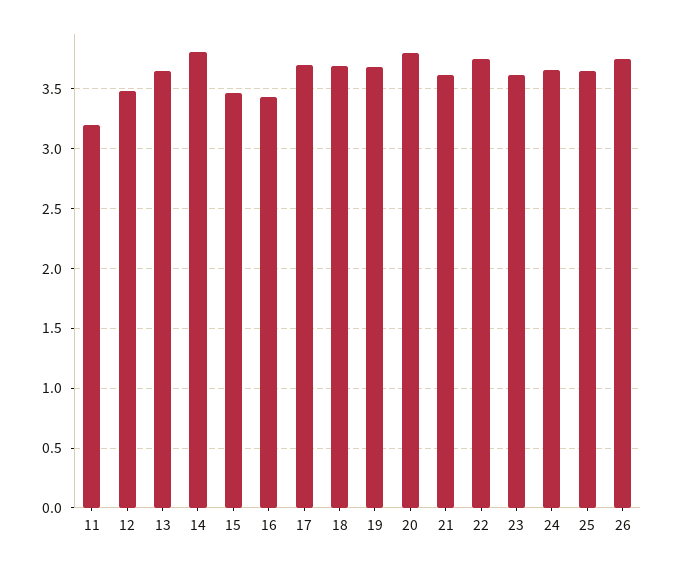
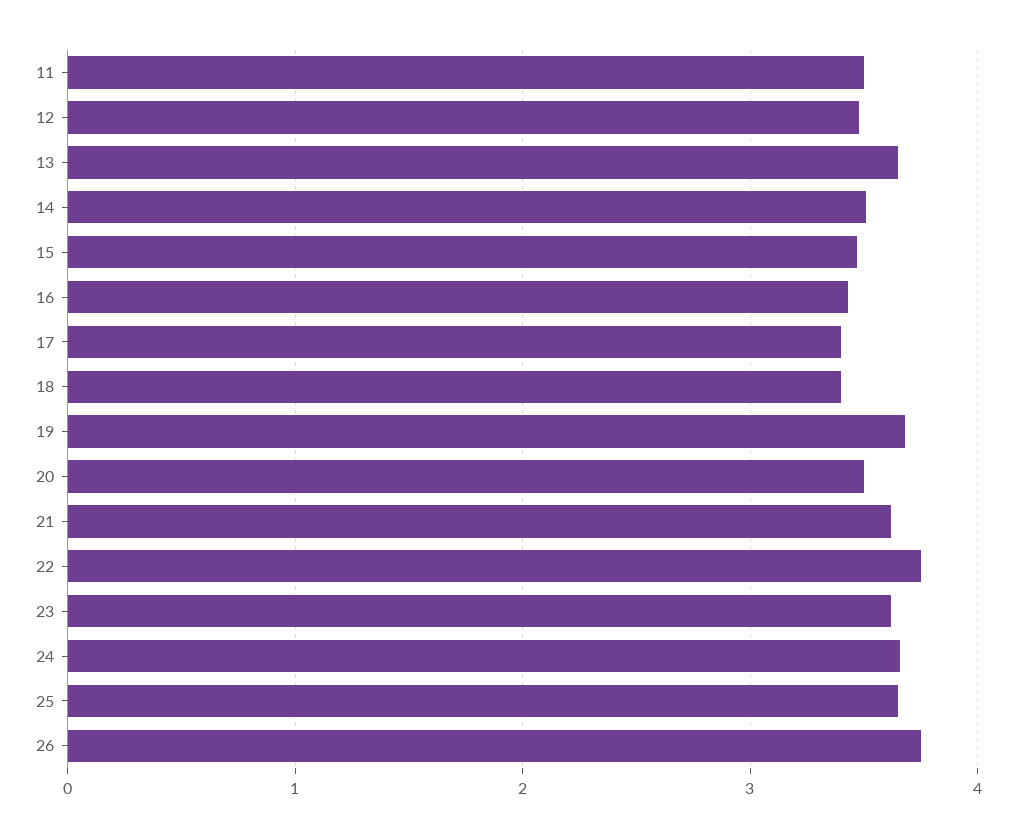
11: 3.2 -> 3.5
14: 3.8 -> 3.5
17: 3.7 -> 3.4
18: 3.7 -> 3.4
20: 3.8 -> 3.5

